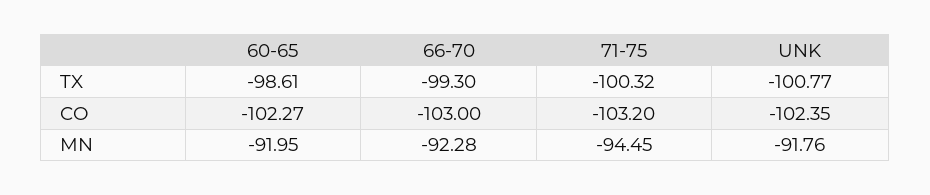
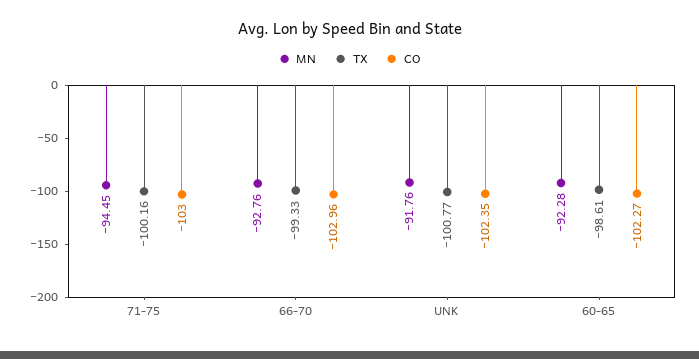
TX, 66-70: -99.3 -> -99.33
TX, 71-75: -100.32 -> -100.16
CO, 66-70: -103 -> -102.96
CO, 71-75: -103.2 -> -103
MN, 60-65: -91.95 -> -92.28
MN, 66-70: -92.28 -> -92.76

